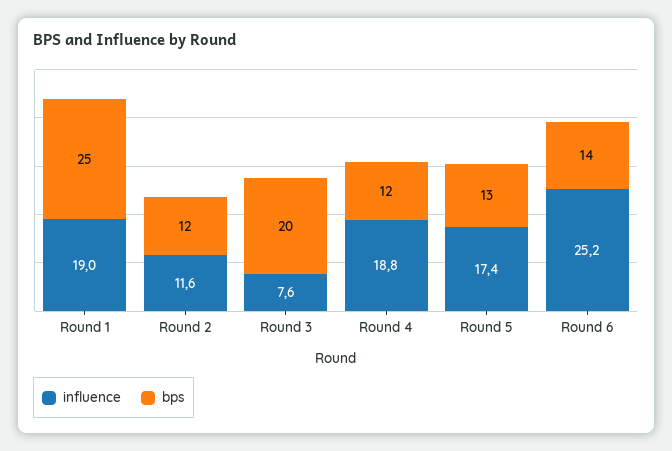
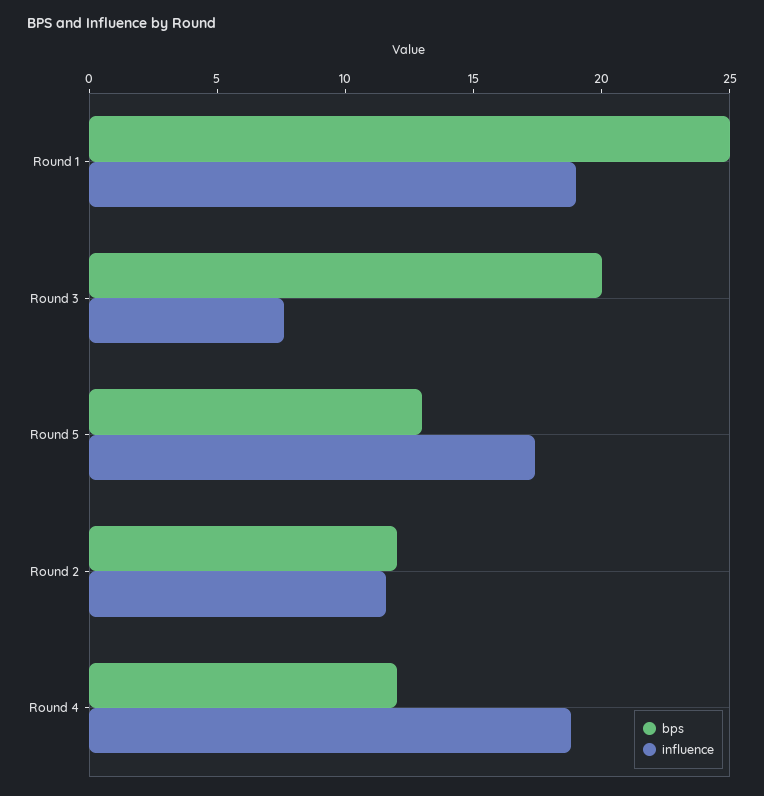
influence, Round 6: 25.2 -> none
bps, Round 6: 14 -> none

